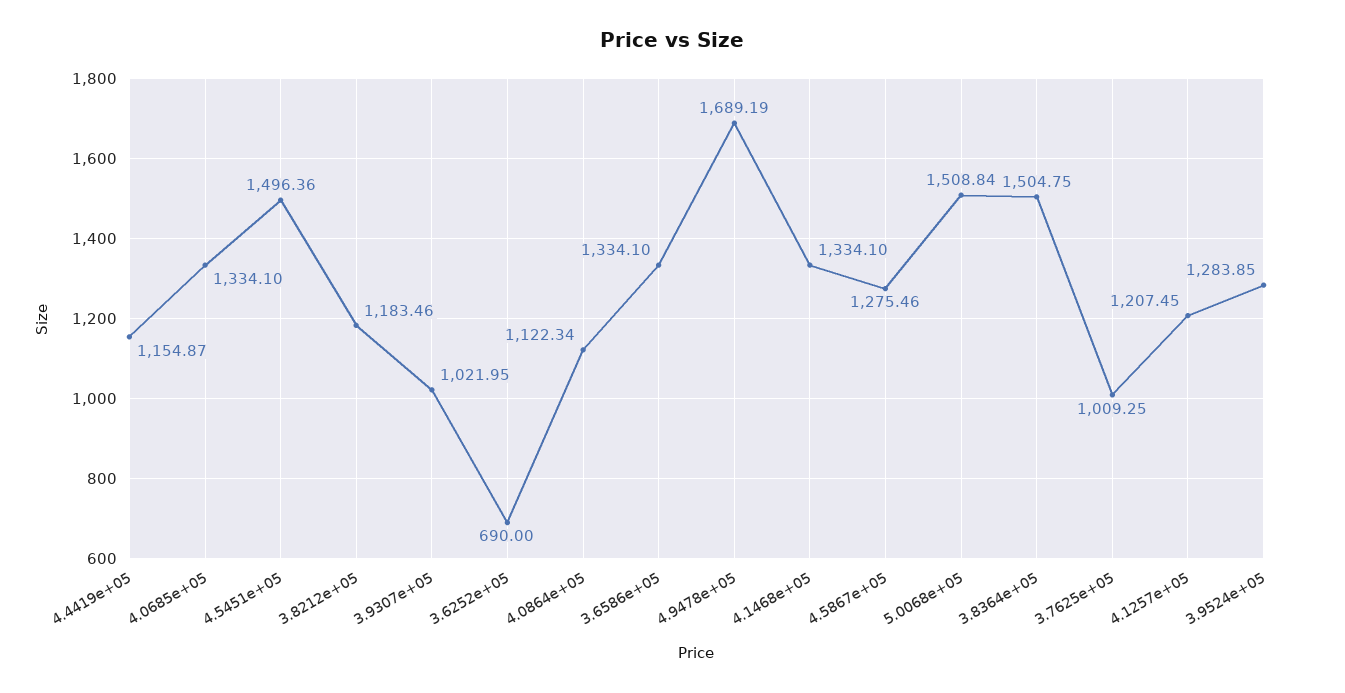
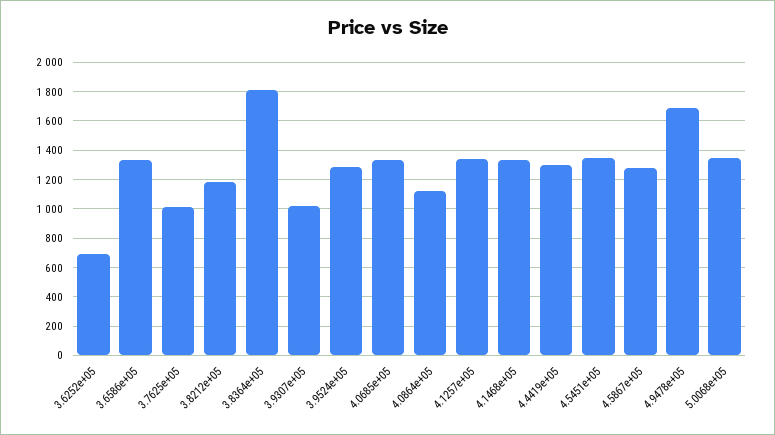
4.4419e+05: 1154.87 -> 1300
4.5451e+05: 1496.36 -> 1350
5.0068e+05: 1508.84 -> 1350
3.8364e+05: 1504.75 -> 1800
4.1257e+05: 1207.45 -> 1350

